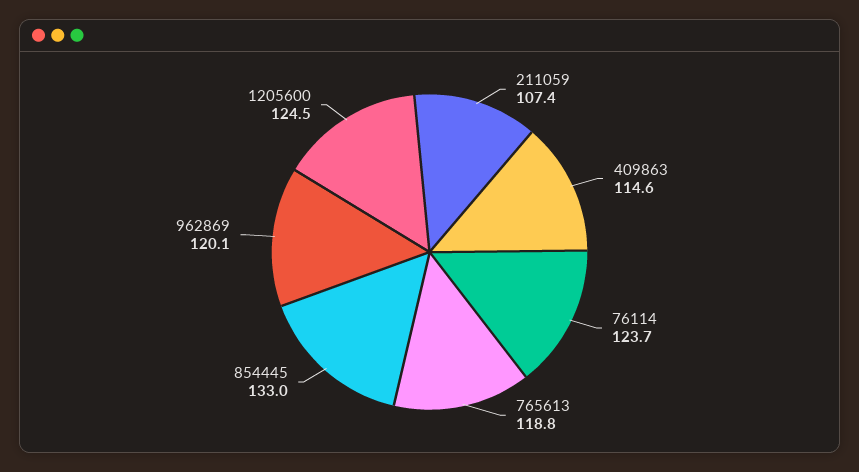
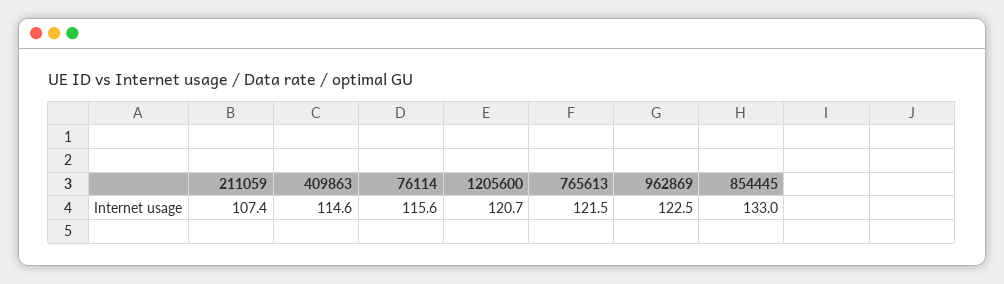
76114: 123.7 -> 115.6
765613: 118.8 -> 121.5
962869: 120.1 -> 122.5
1205600: 124.5 -> 120.7

